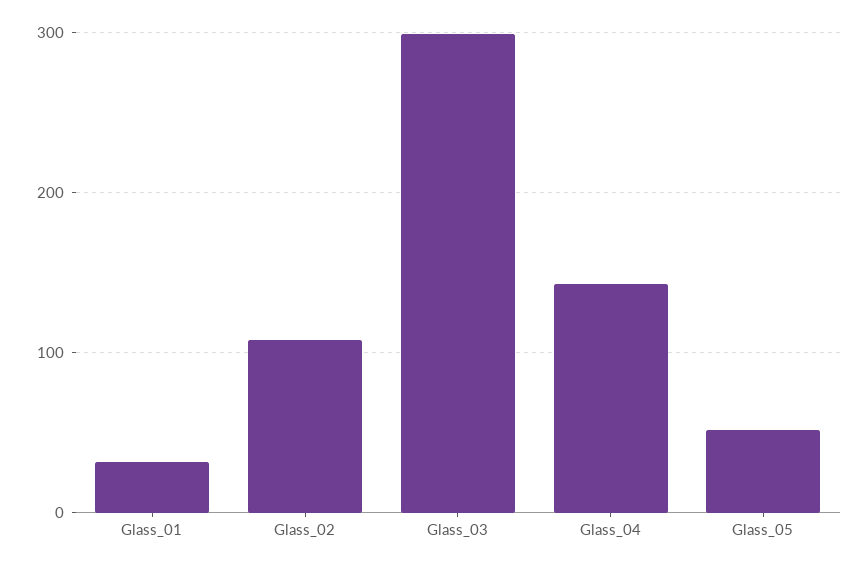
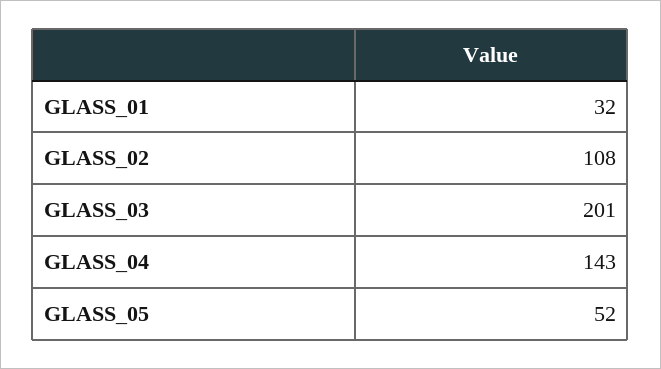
Glass_03: 300 -> 201

